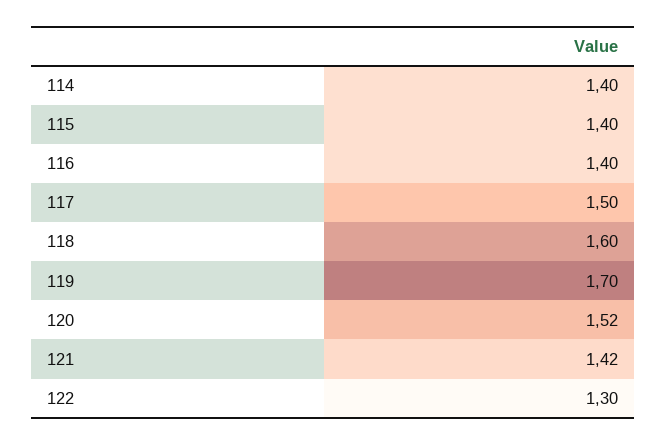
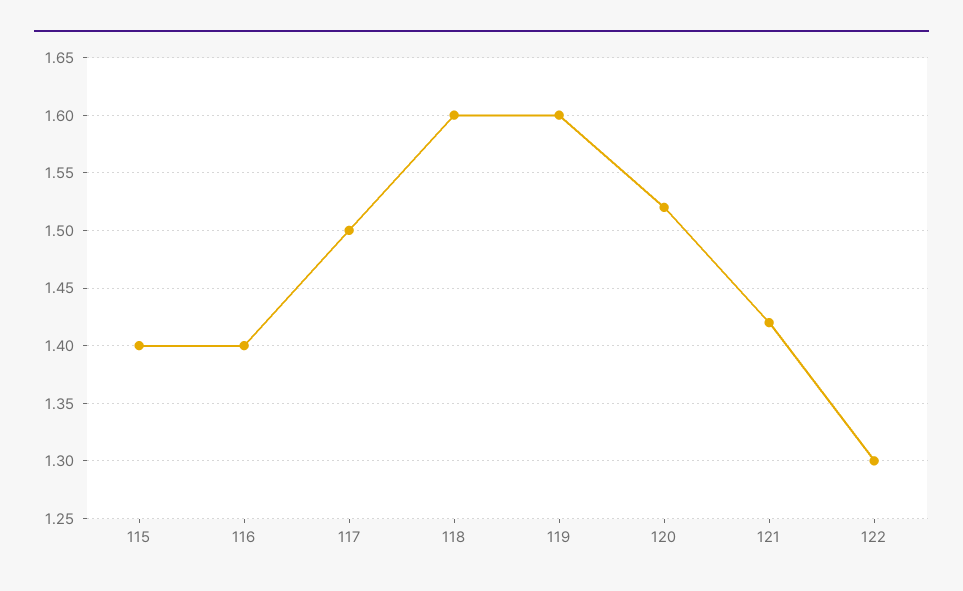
114: 1.4 -> none
119: 1.7 -> 1.6

